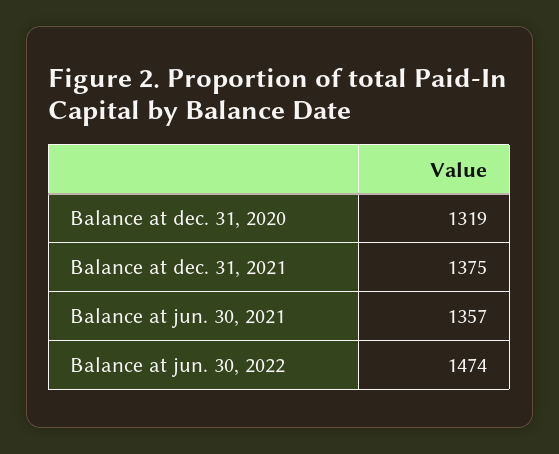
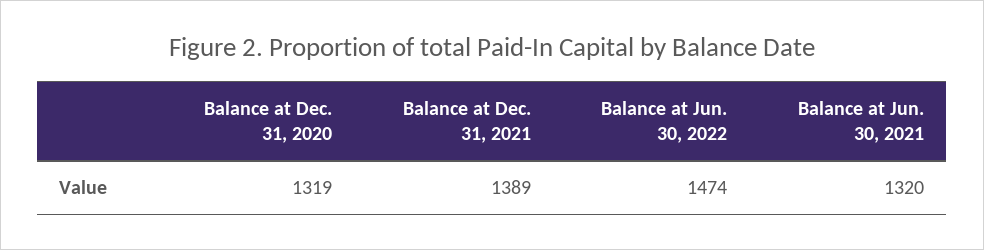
Balance at dec. 31, 2021: 1375 -> 1389
Balance at jun. 30, 2021: 1357 -> 1320

